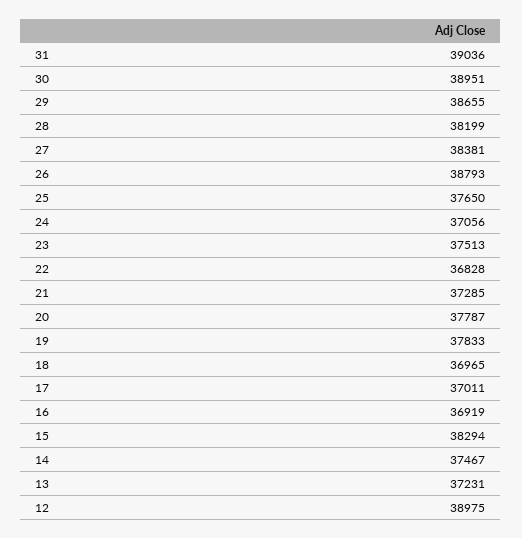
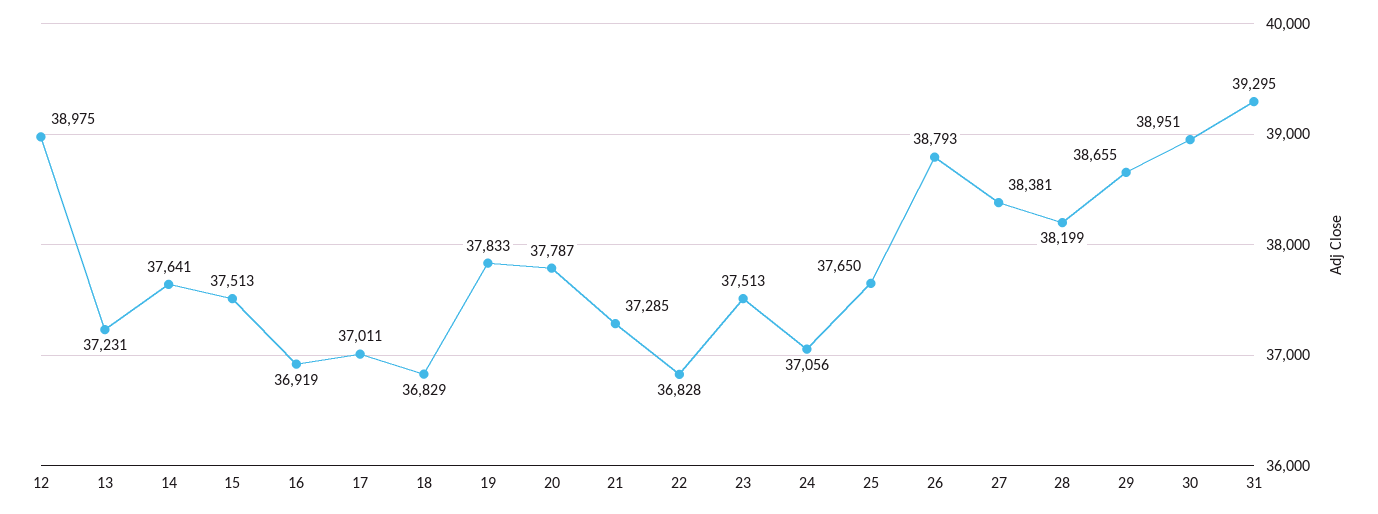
31: 39036 -> 39295
18: 36965 -> 36829
15: 38294 -> 37513
14: 37467 -> 37641

